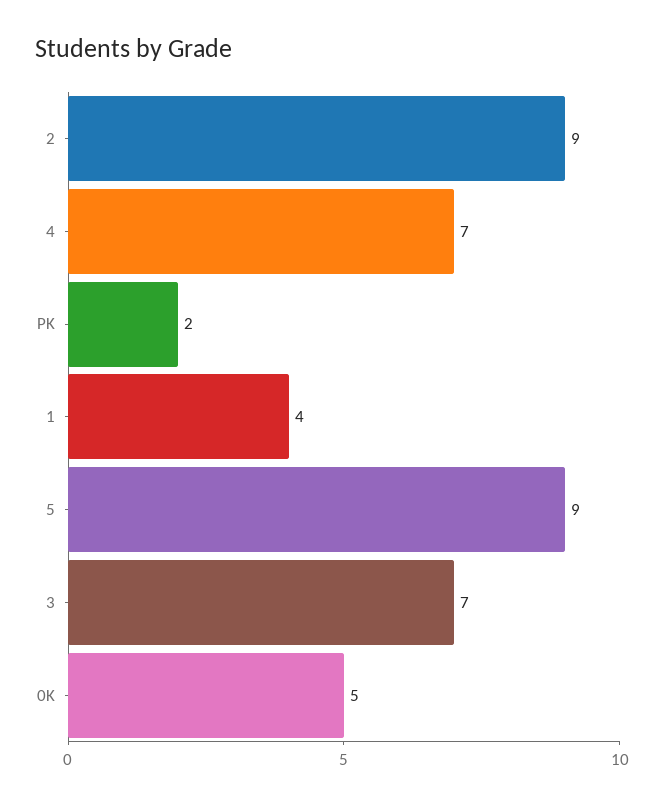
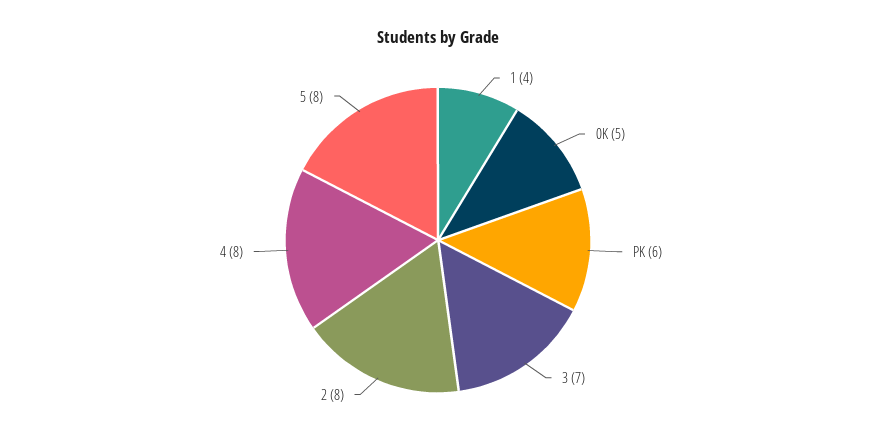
2: 9 -> 8
4: 7 -> 8
PK: 2 -> 6
5: 9 -> 8

